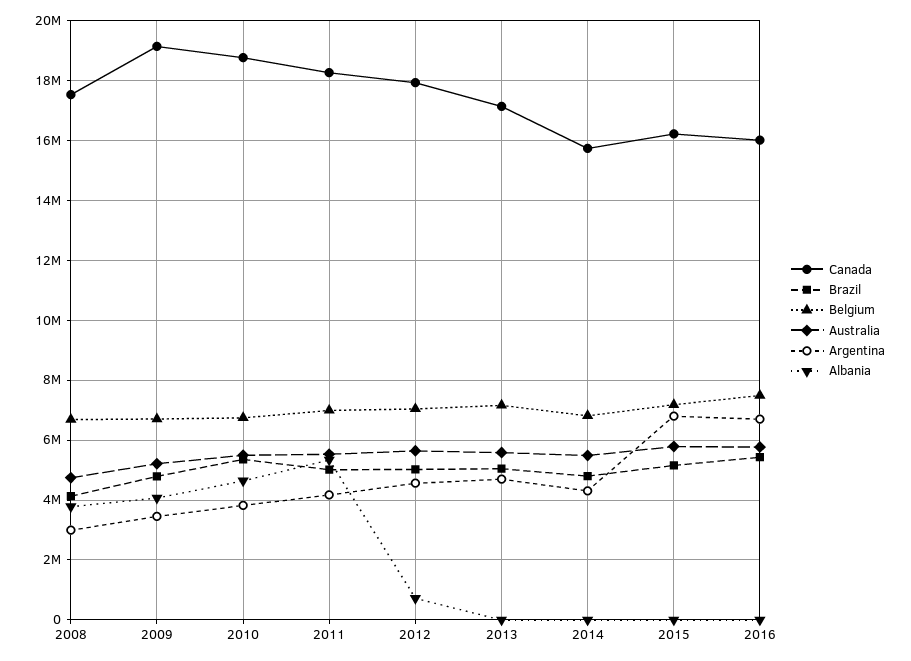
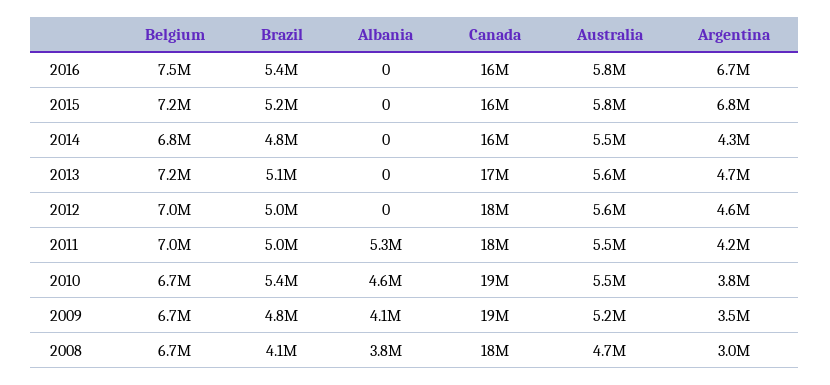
Albania, 2012: 750000 -> 0

